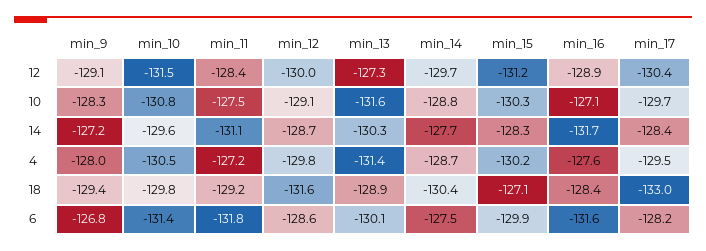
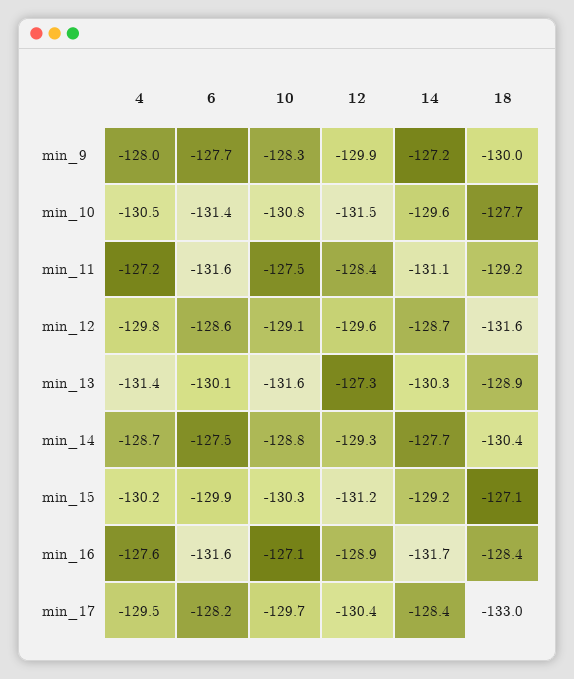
min_9, 12: -129.1 -> -129.9
min_12, 12: -130 -> -129.6
min_14, 12: -129.7 -> -129.3
min_15, 14: -128.3 -> -129.2
min_9, 18: -129.4 -> -130
min_10, 18: -129.8 -> -127.7
min_9, 6: -126.8 -> -127.7
min_11, 6: -131.8 -> -131.6

